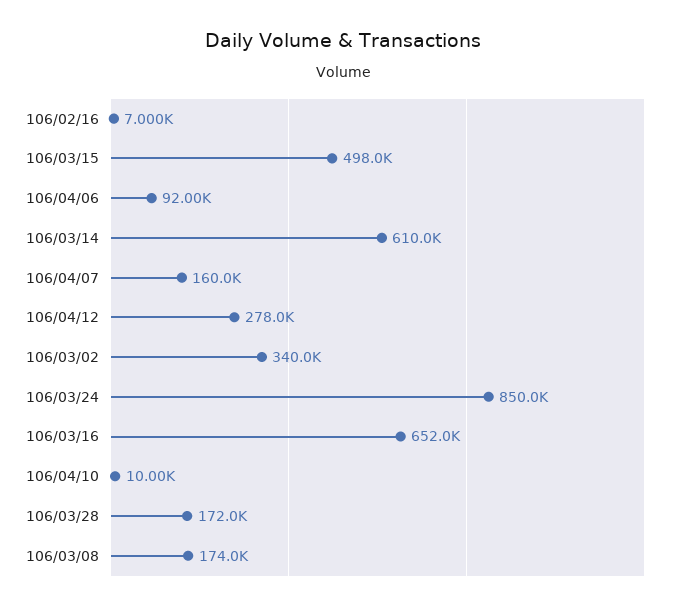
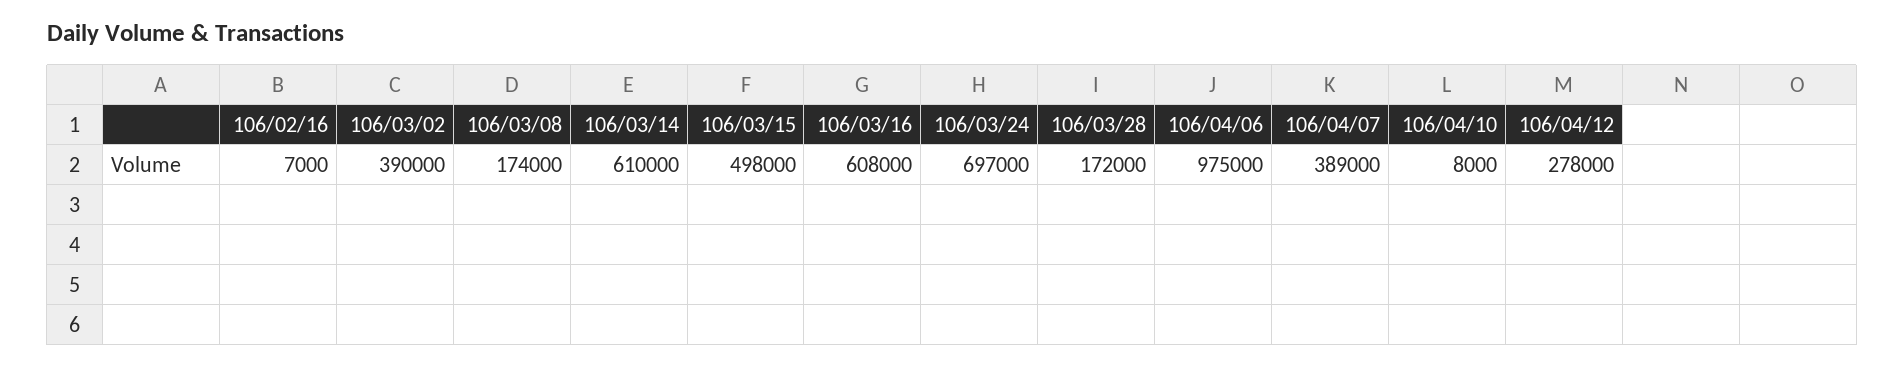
106/04/06: 92000 -> 975000
106/04/07: 160000 -> 389000
106/03/02: 340000 -> 390000
106/03/24: 850000 -> 697000
106/03/16: 652000 -> 608000
106/04/10: 10000 -> 8000

